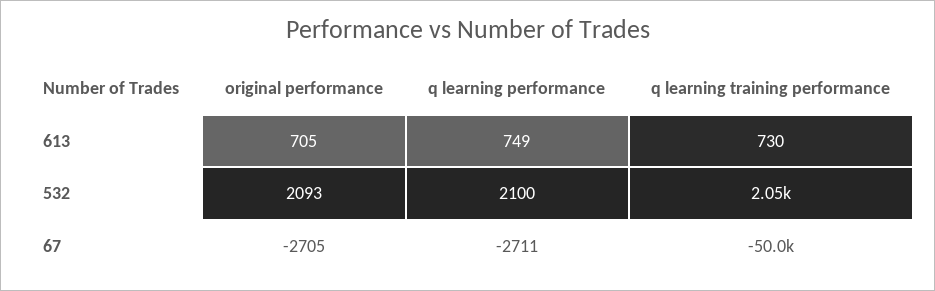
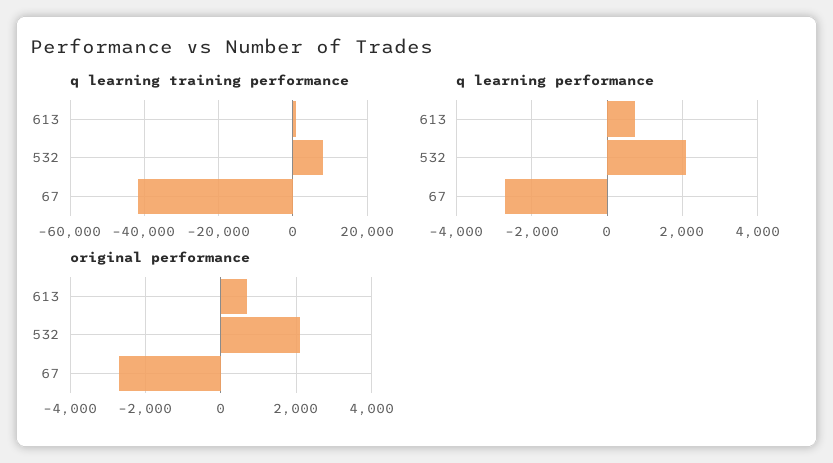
q learning training performance, 532: 2050 -> 8000
q learning training performance, 67: -50000 -> -42000

